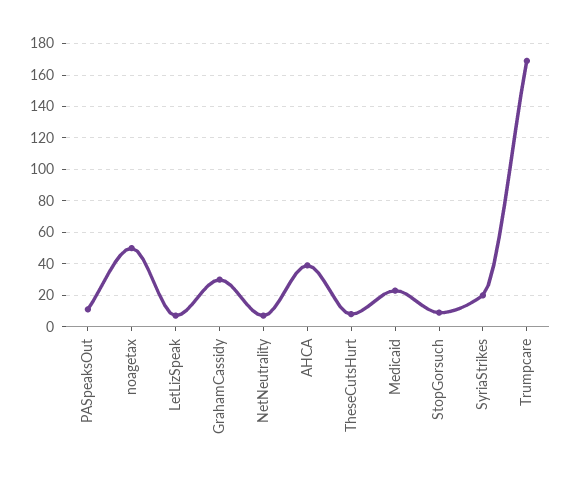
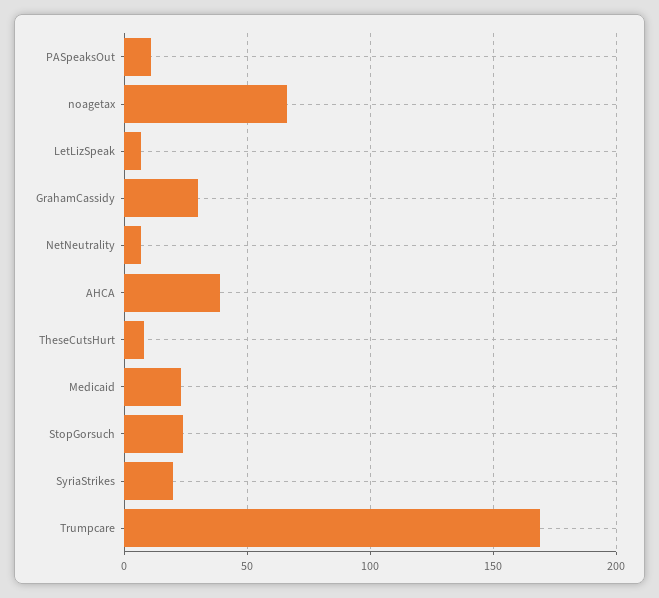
noagetax: 50 -> 65
StopGorsuch: 10 -> 25

